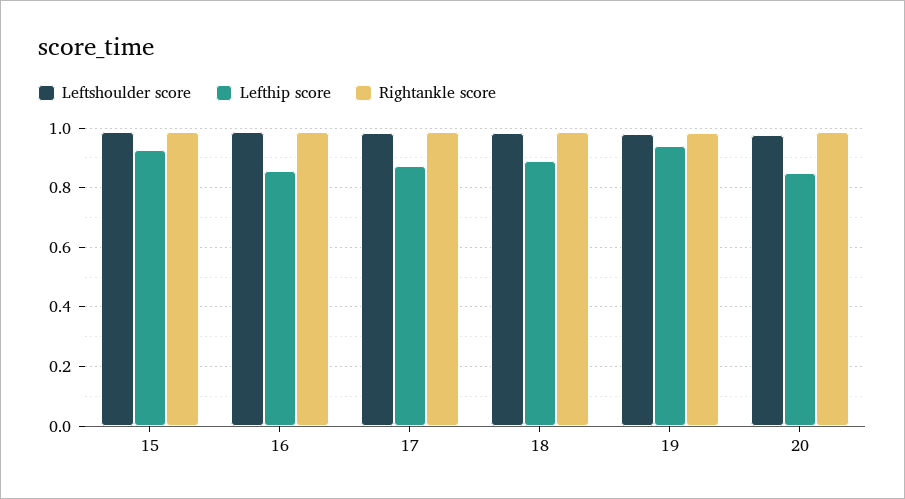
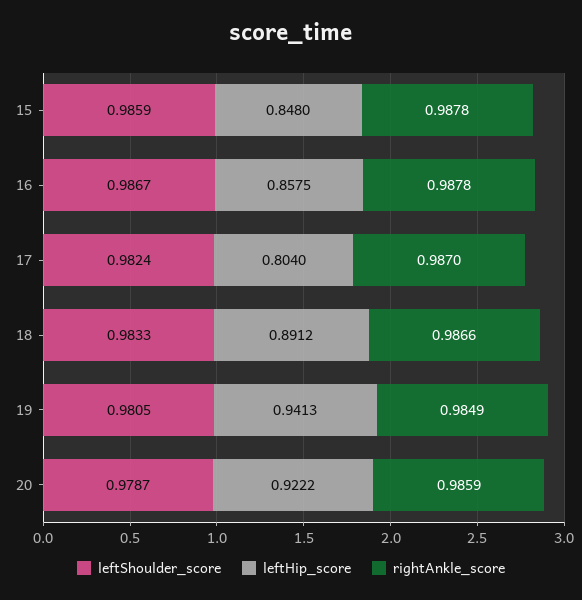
Lefthip score, 15: 0.925 -> 0.848
Lefthip score, 17: 0.875 -> 0.804
Lefthip score, 20: 0.85 -> 0.9222

